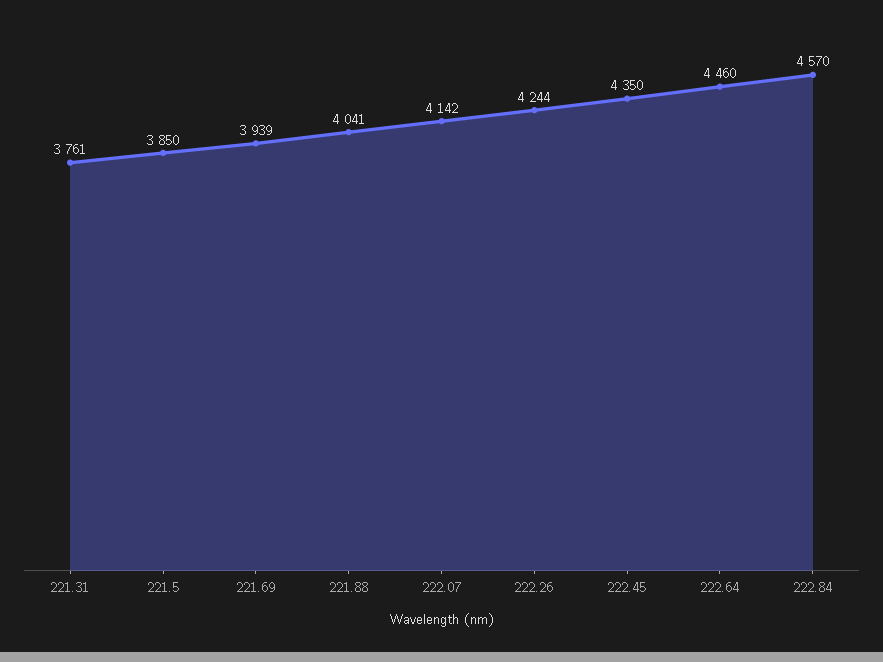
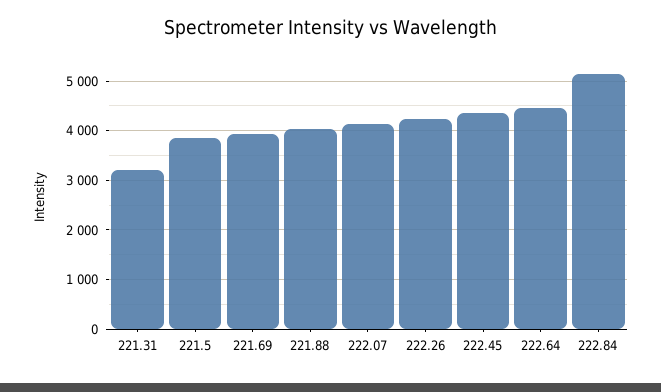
221.31: 3761 -> 3200
222.84: 4570 -> 5200

